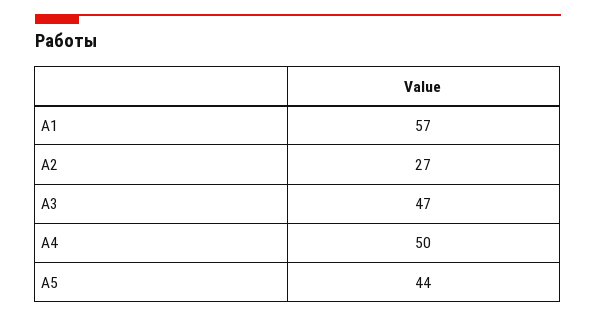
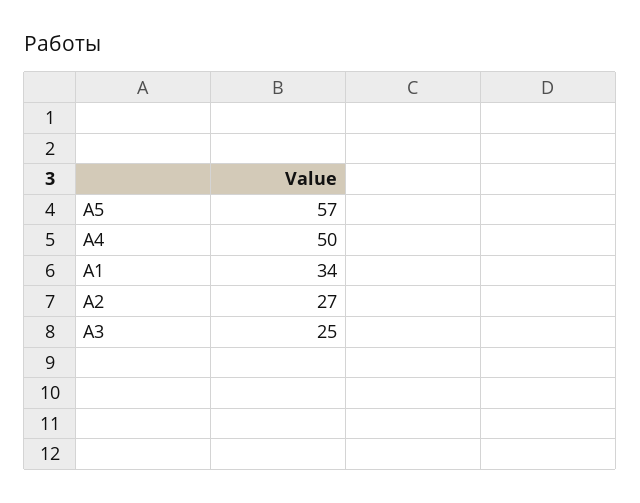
А1: 57 -> 34
А3: 47 -> 25
А5: 44 -> 57

